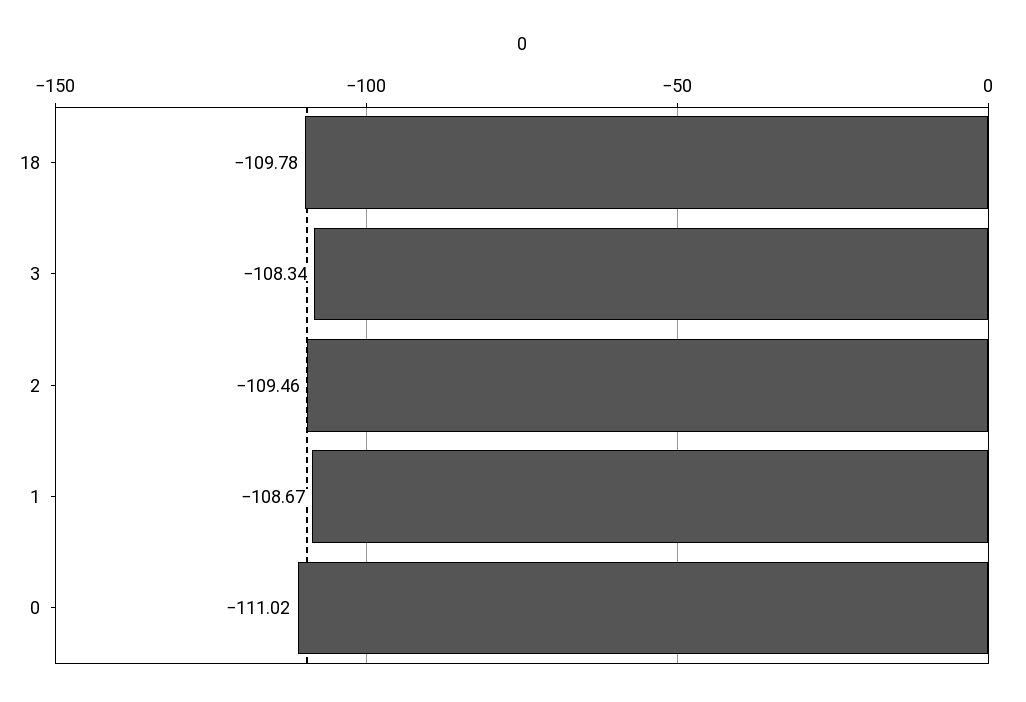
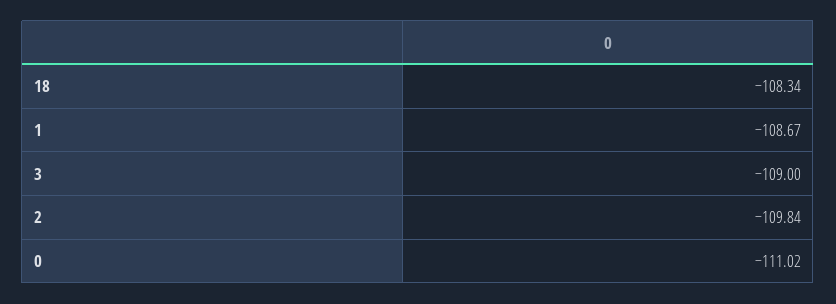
18: -109.78 -> -108.34
3: -108.34 -> -109
2: -109.46 -> -109.84

